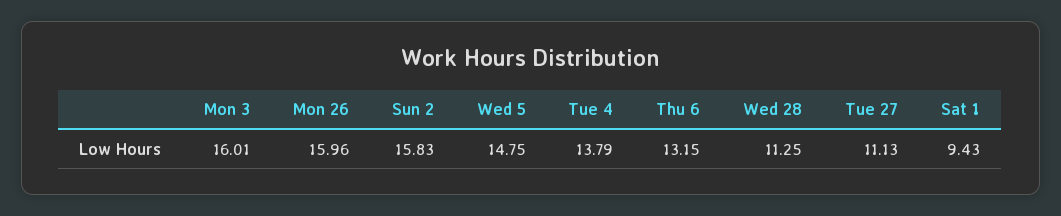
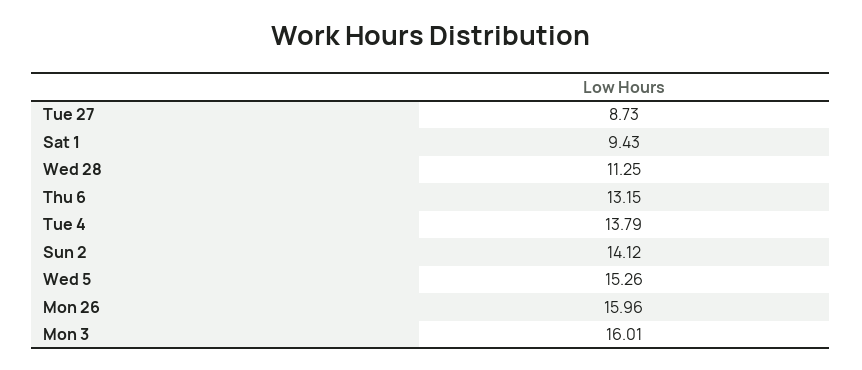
Sun 2: 15.83 -> 14.12
Wed 5: 14.75 -> 15.26
Tue 27: 11.13 -> 8.73

